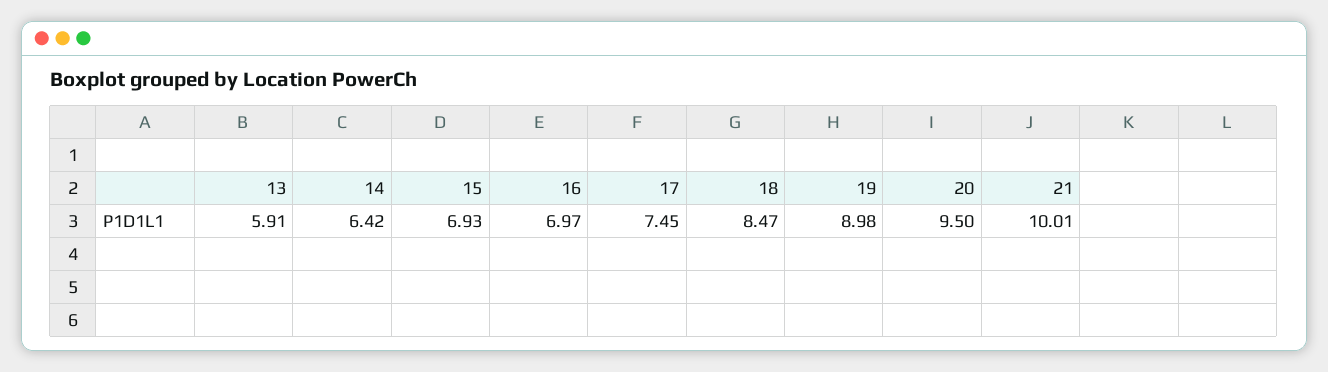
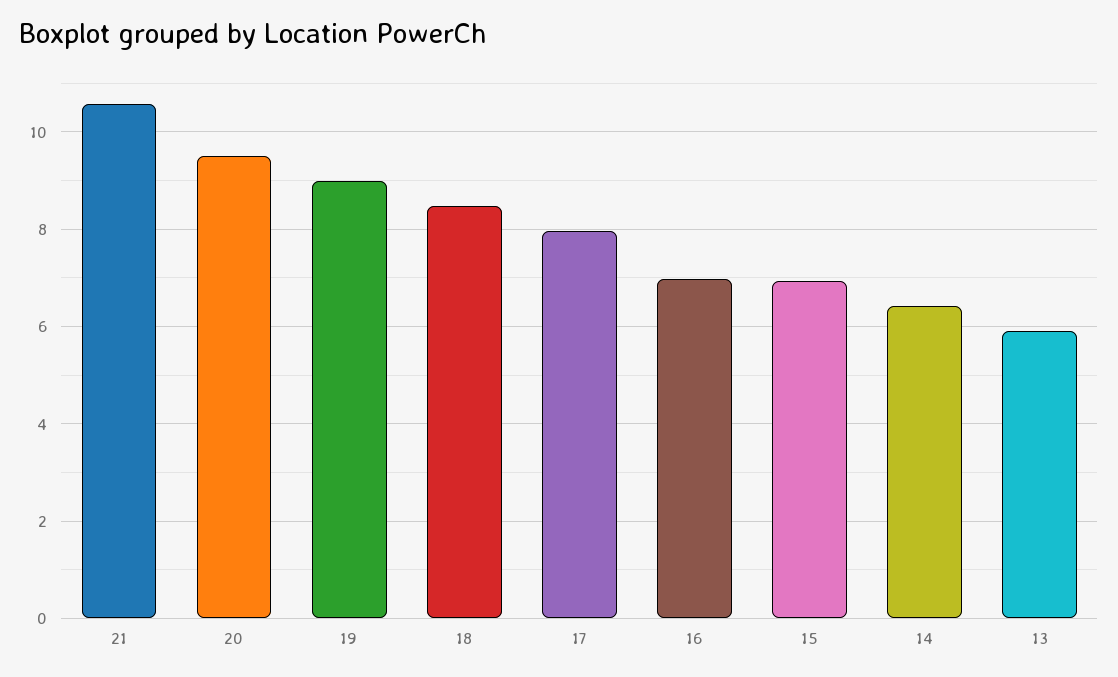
17: 7.45 -> 8
21: 10.01 -> 10.6

